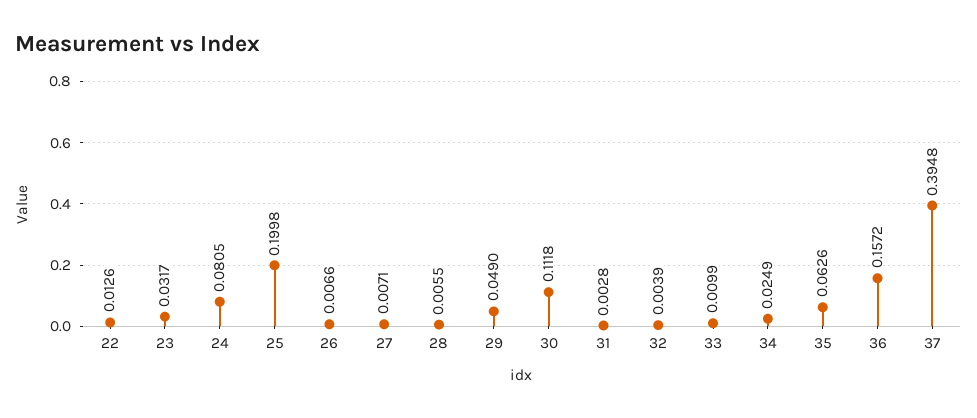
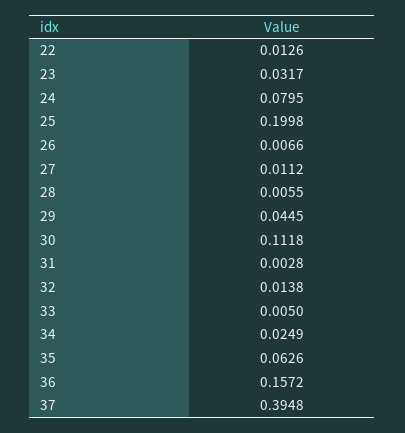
24: 0.0805 -> 0.0795
27: 0.0071 -> 0.0112
29: 0.049 -> 0.0445
32: 0.0039 -> 0.0138
33: 0.0099 -> 0.005

